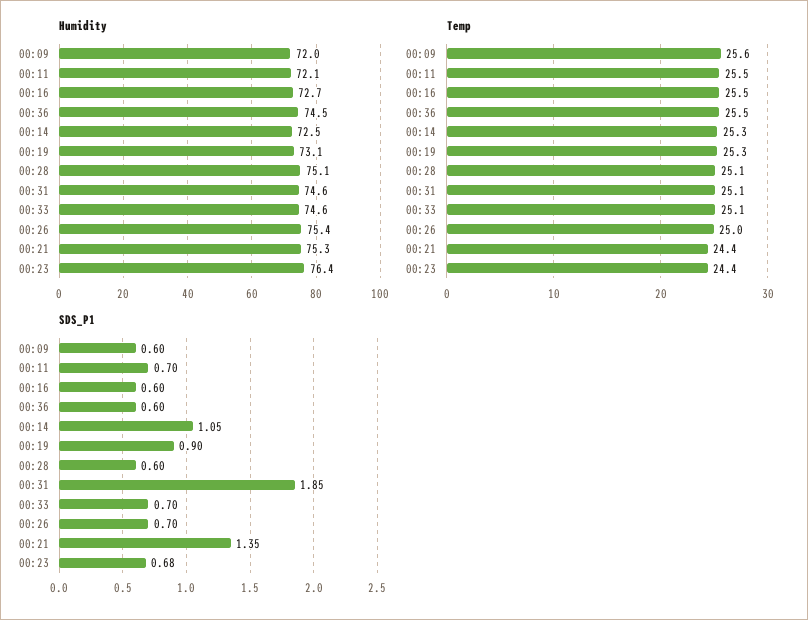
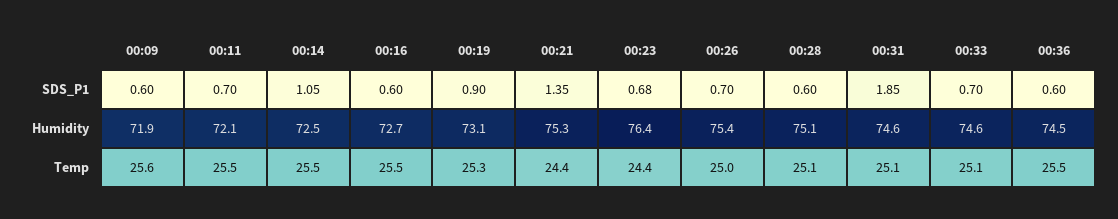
Humidity, 00:09: 72 -> 71.9
Temp, 00:14: 25.3 -> 25.5

